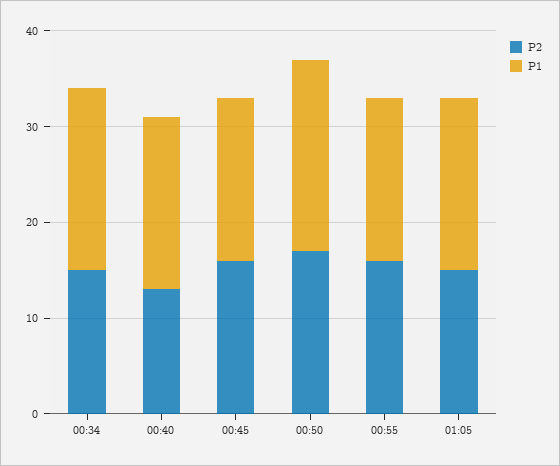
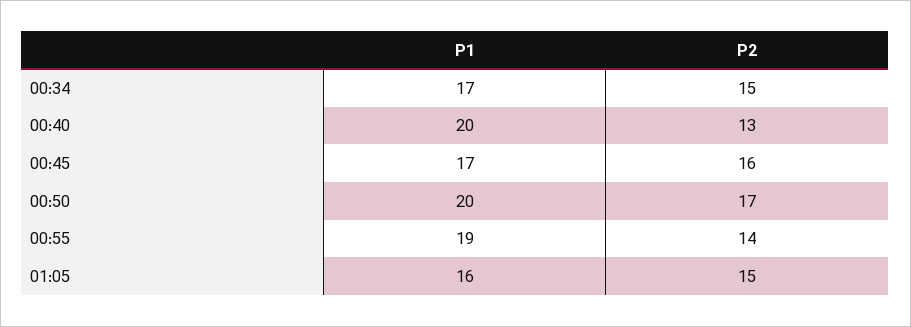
P1, 00:34: 19 -> 17
P1, 00:40: 18 -> 20
P2, 00:55: 16 -> 14
P1, 00:55: 17 -> 19
P1, 01:05: 18 -> 16

